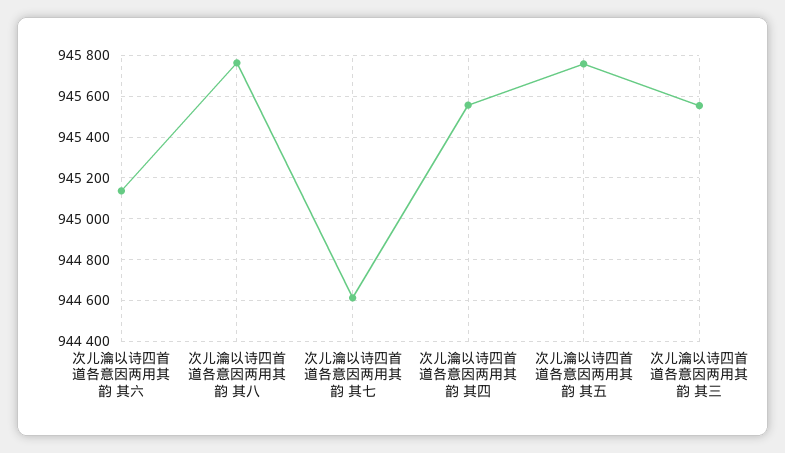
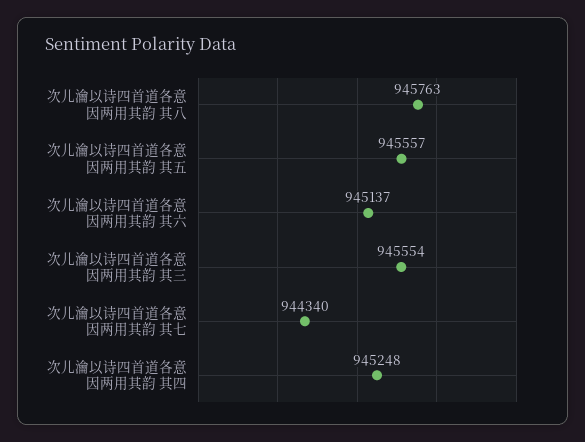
次儿瀹以诗四首道各意因两用其韵 其七: 944600 -> 944340
次儿瀹以诗四首道各意因两用其韵 其四: 945550 -> 945248
次儿瀹以诗四首道各意因两用其韵 其五: 945750 -> 945557

